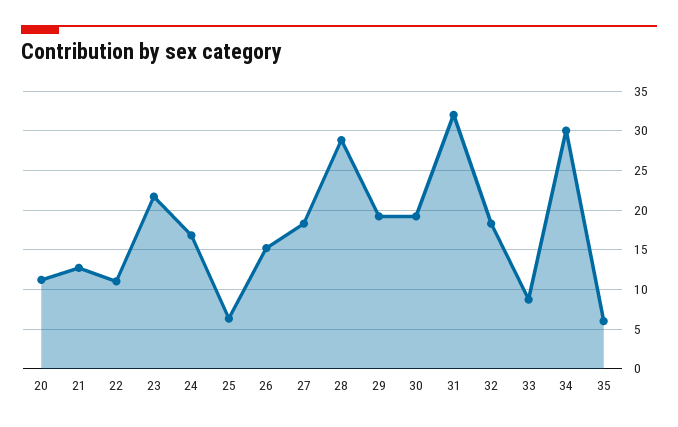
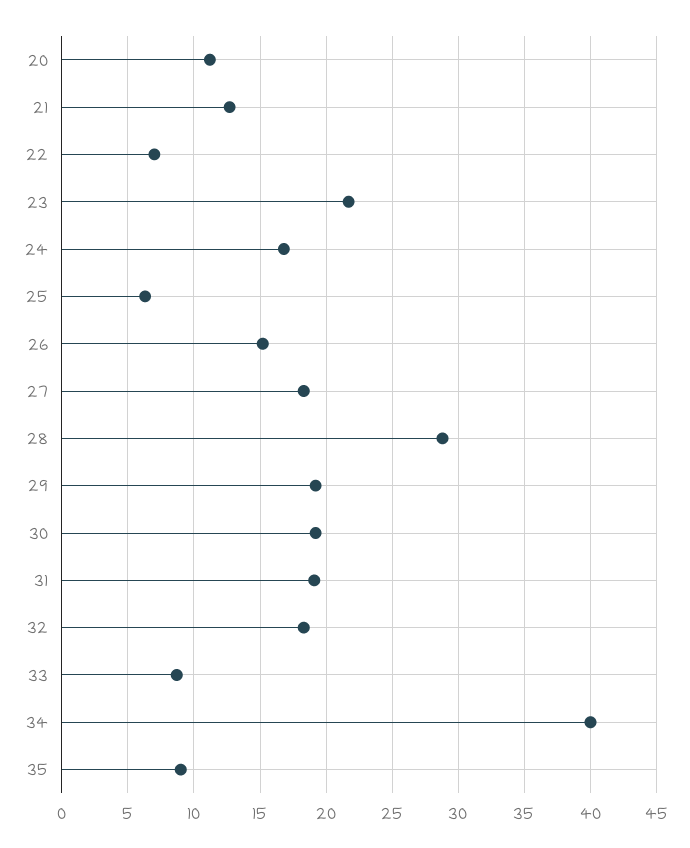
22: 11 -> 7
31: 32 -> 19
34: 30 -> 40
35: 6 -> 9

